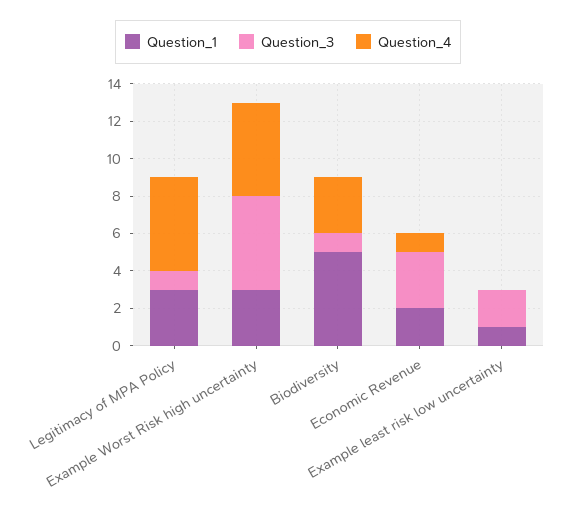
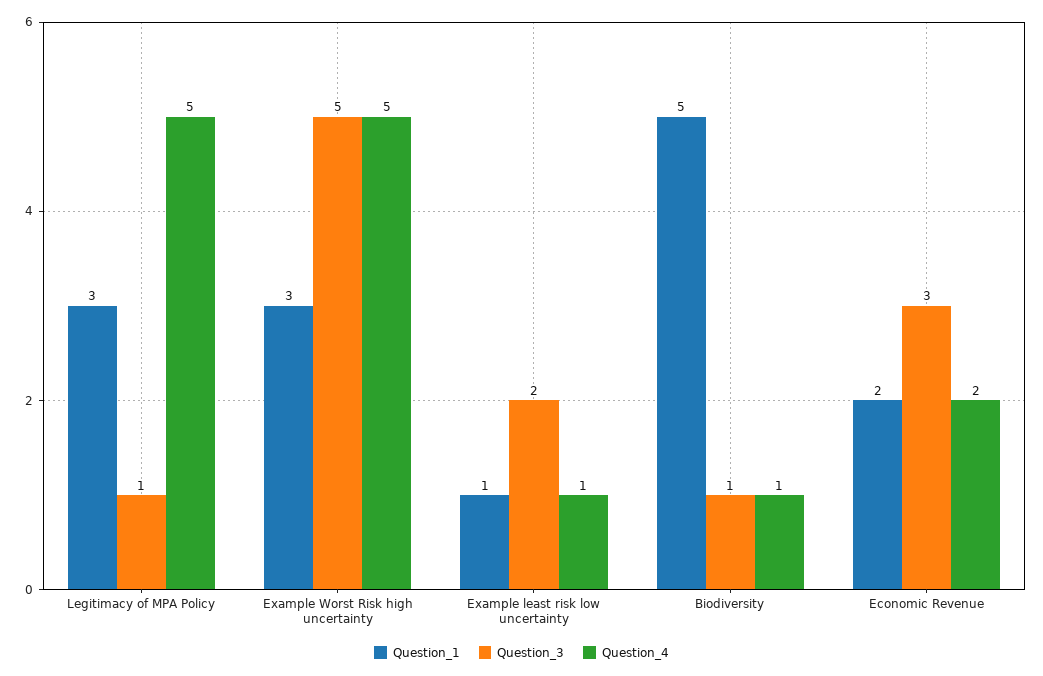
Question_4, Biodiversity: 3 -> 1
Question_4, Economic Revenue: 1 -> 2
Question_4, Example least risk low uncertainty: 0 -> 1

